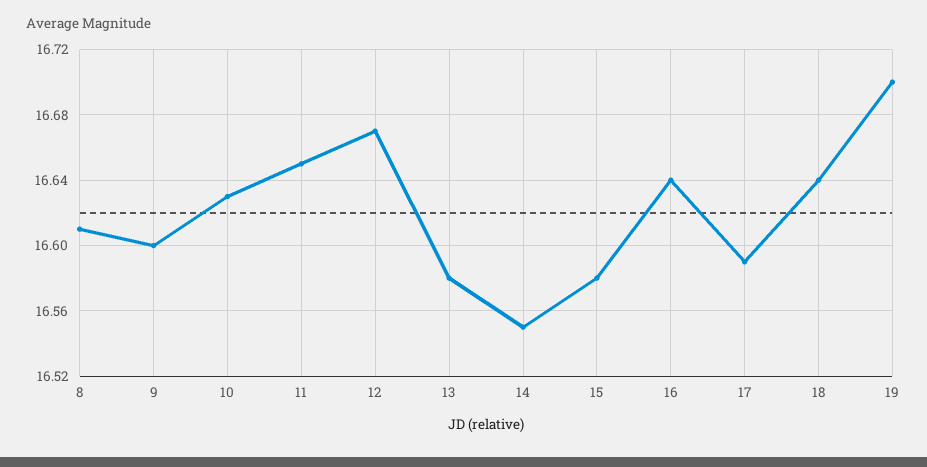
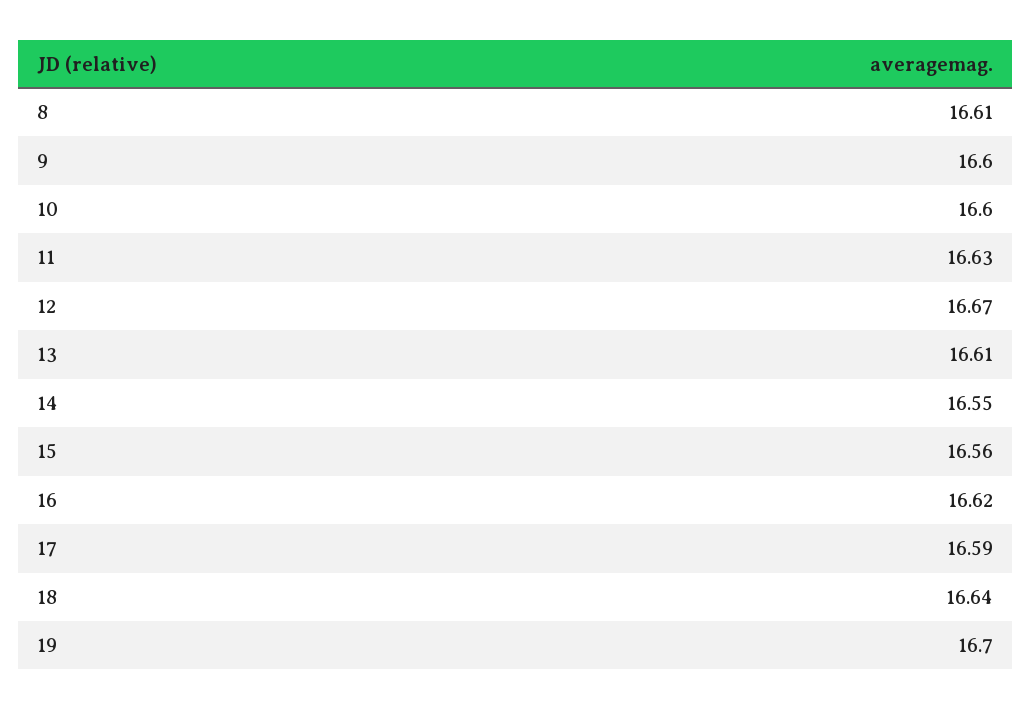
10: 16.63 -> 16.6
11: 16.65 -> 16.63
13: 16.58 -> 16.61
15: 16.58 -> 16.56
16: 16.64 -> 16.62

